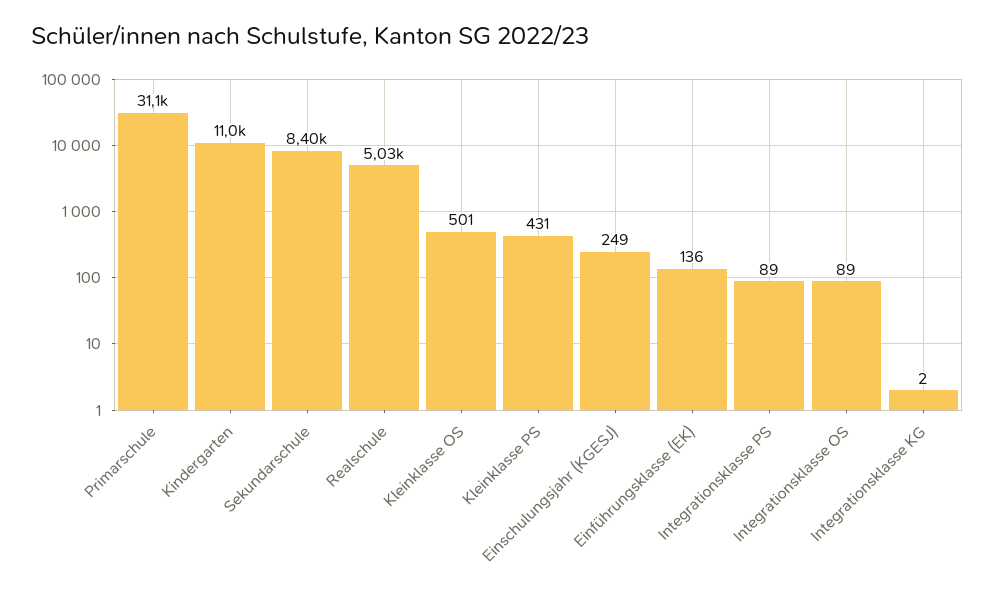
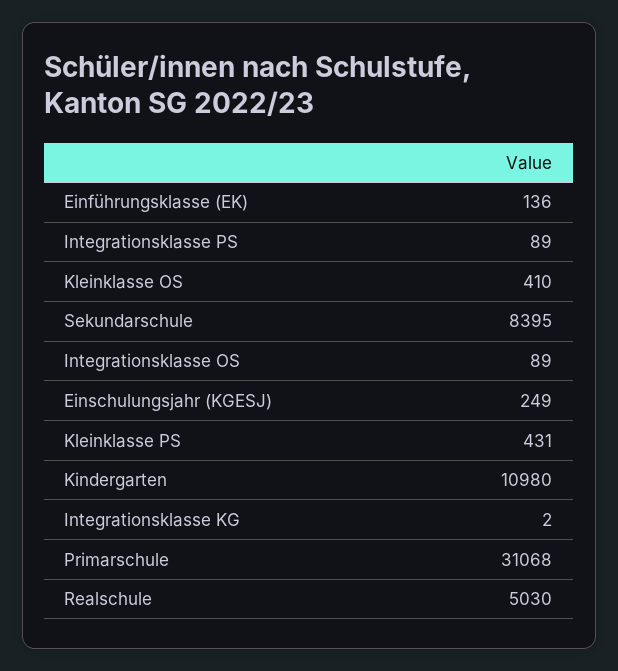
Kleinklasse OS: 501 -> 410

